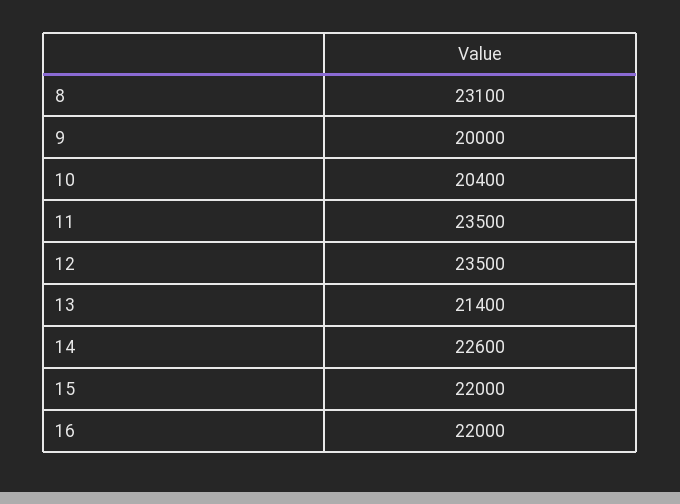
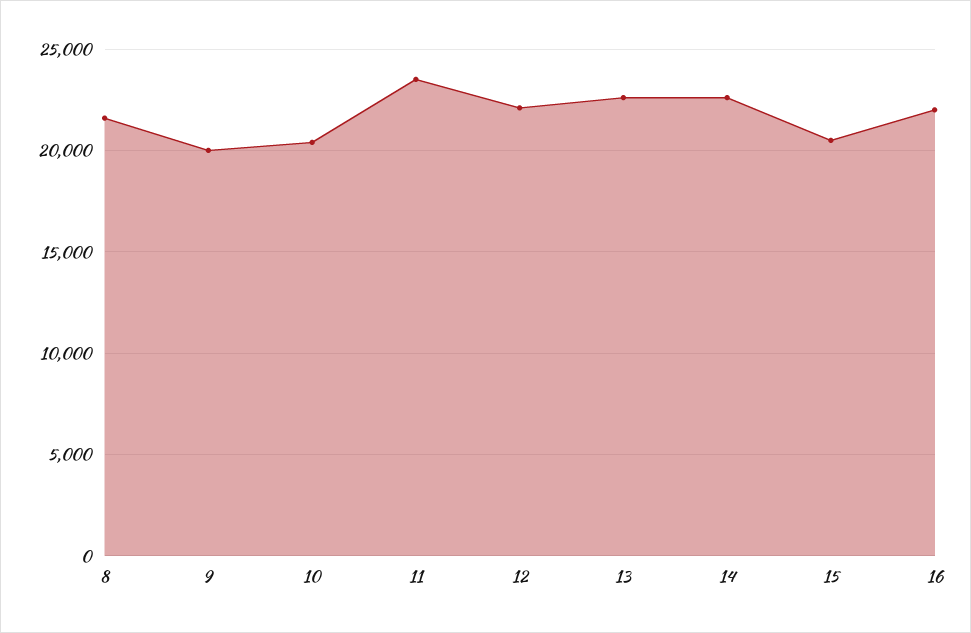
8: 23100 -> 21500
12: 23500 -> 22000
13: 21400 -> 22500
15: 22000 -> 20500

